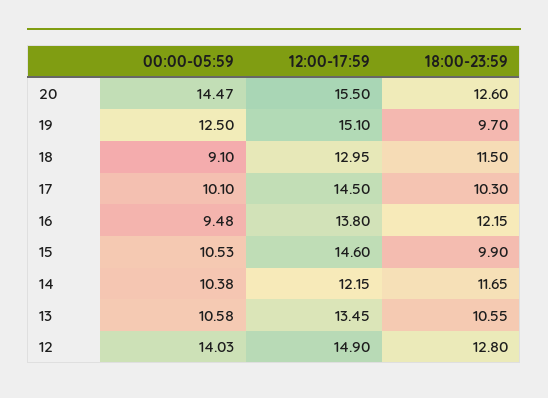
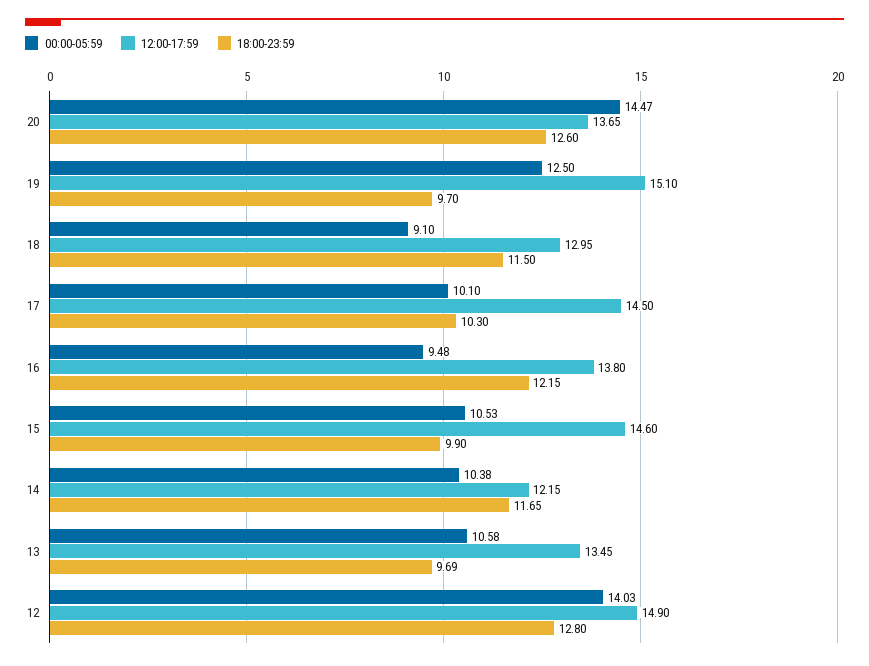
12:00-17:59, 20: 15.5 -> 13.65
18:00-23:59, 13: 10.55 -> 9.69

